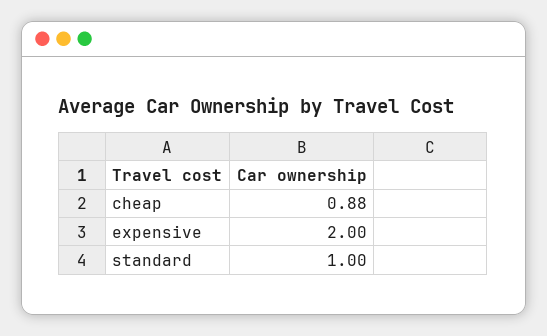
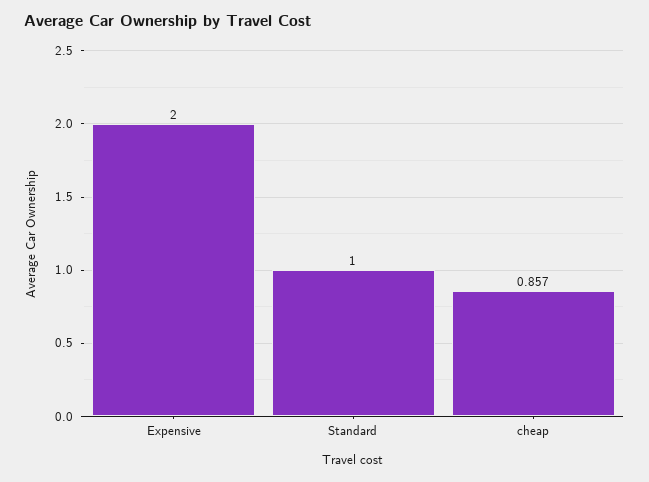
cheap: 0.88 -> 0.857

